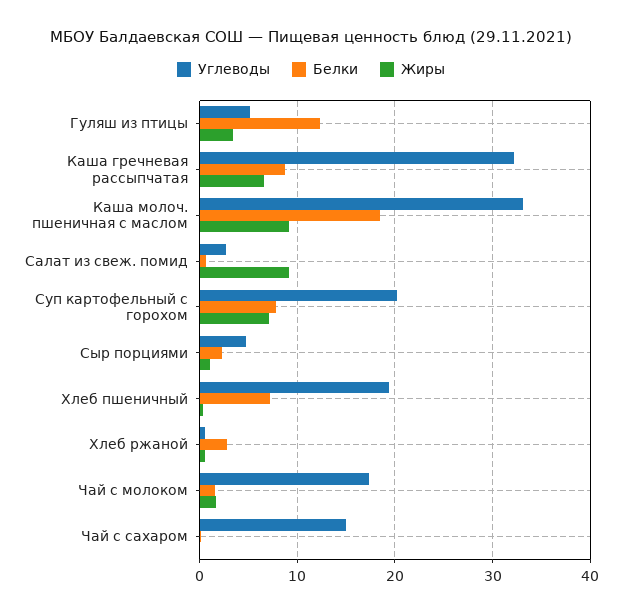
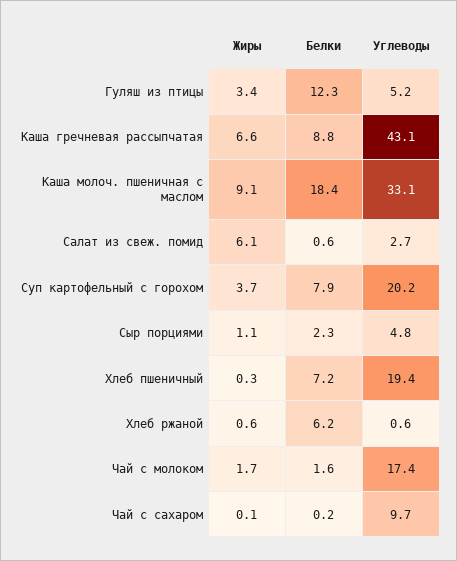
Углеводы, Каша гречневая рассыпчатая: 32 -> 43.1
Жиры, Салат из свеж. помид: 9 -> 6.1
Жиры, Суп картофельный с горохом: 7 -> 3.7
Белки, Хлеб ржаной: 3 -> 6.2
Углеводы, Чай с сахаром: 15 -> 9.7

